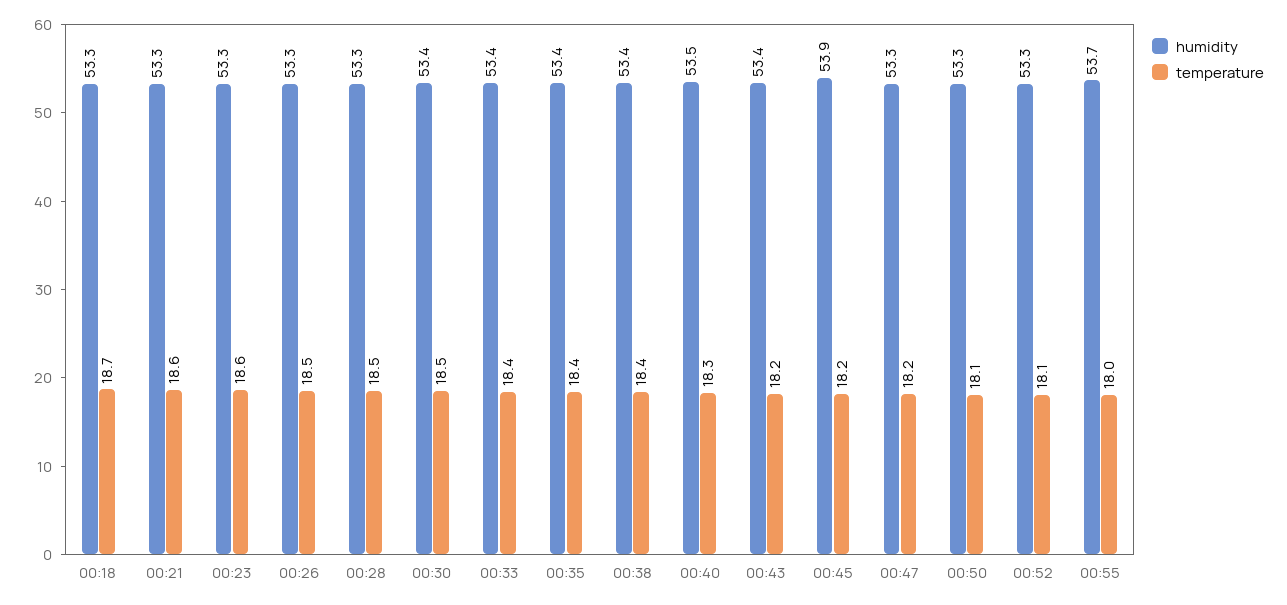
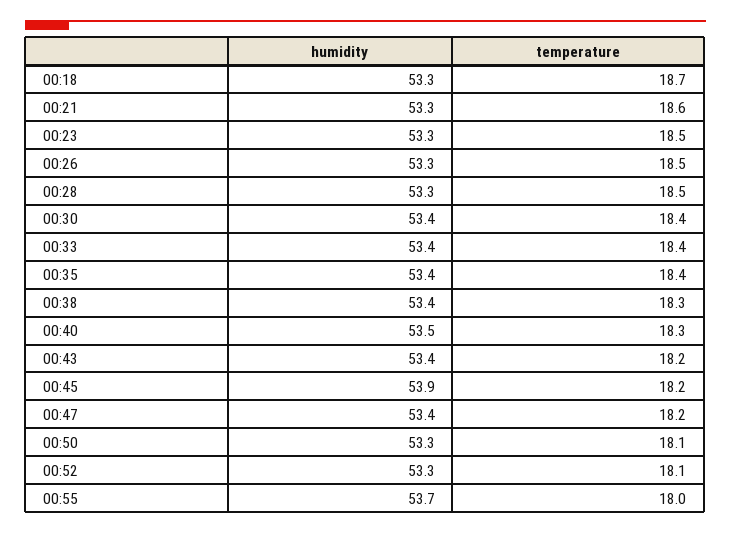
temperature, 00:23: 18.6 -> 18.5
temperature, 00:30: 18.5 -> 18.4
temperature, 00:38: 18.4 -> 18.3
humidity, 00:47: 53.3 -> 53.4

